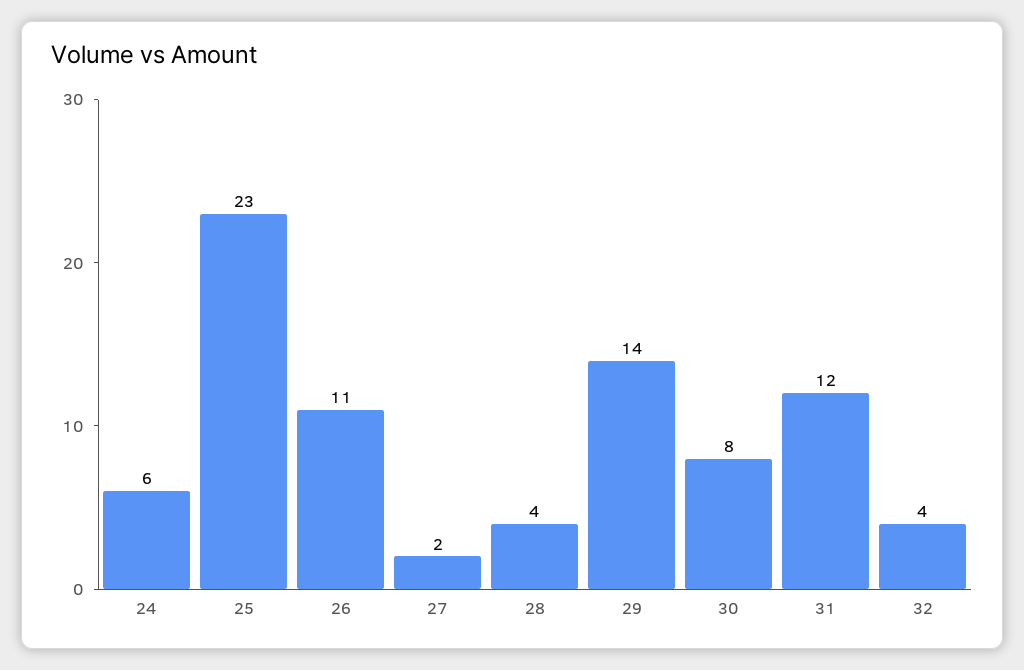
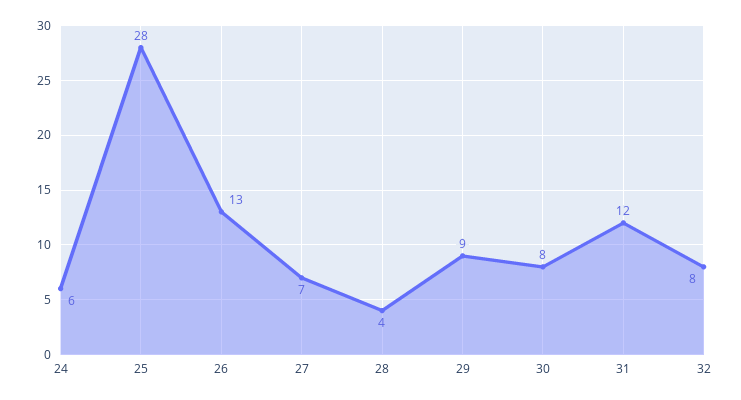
25: 23 -> 28
26: 11 -> 13
27: 2 -> 7
29: 14 -> 9
32: 4 -> 8

